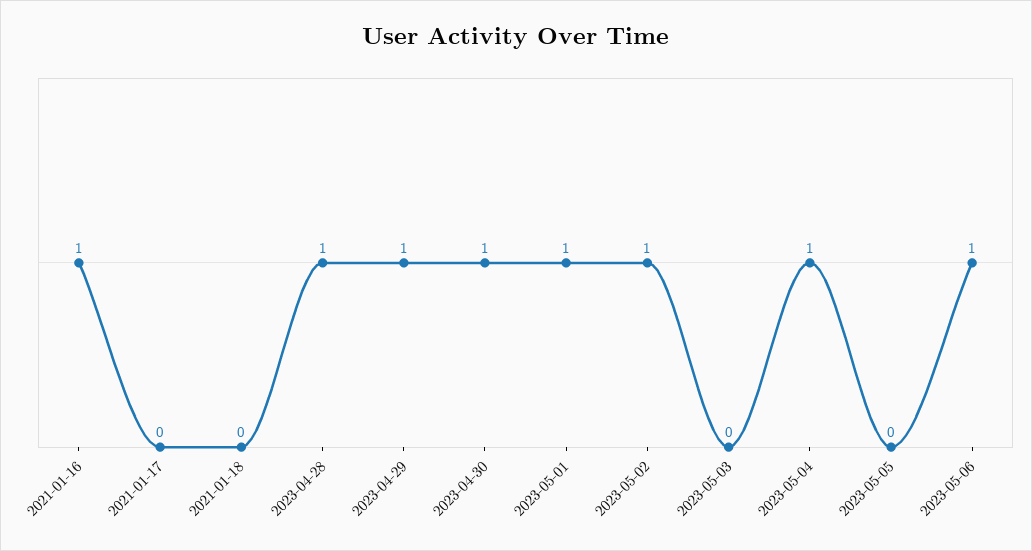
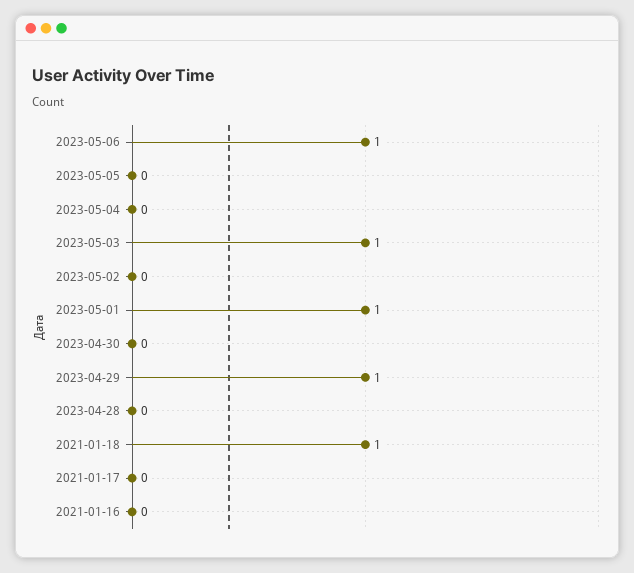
2021-01-16: 1 -> 0
2021-01-18: 0 -> 1
2023-04-28: 1 -> 0
2023-04-30: 1 -> 0
2023-05-02: 1 -> 0
2023-05-03: 0 -> 1
2023-05-04: 1 -> 0

